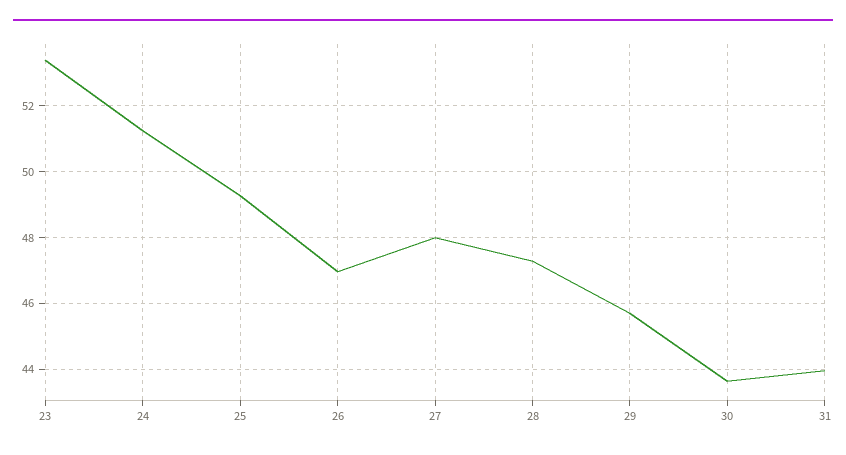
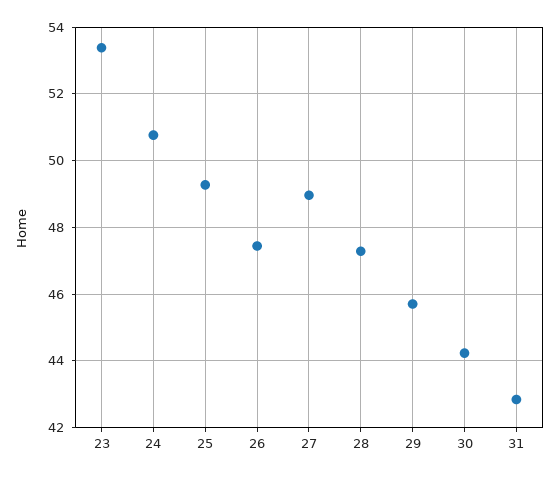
24: 51.2 -> 50.8
26: 47 -> 47.4
27: 48 -> 49
30: 43.6 -> 44.2
31: 44 -> 42.8

